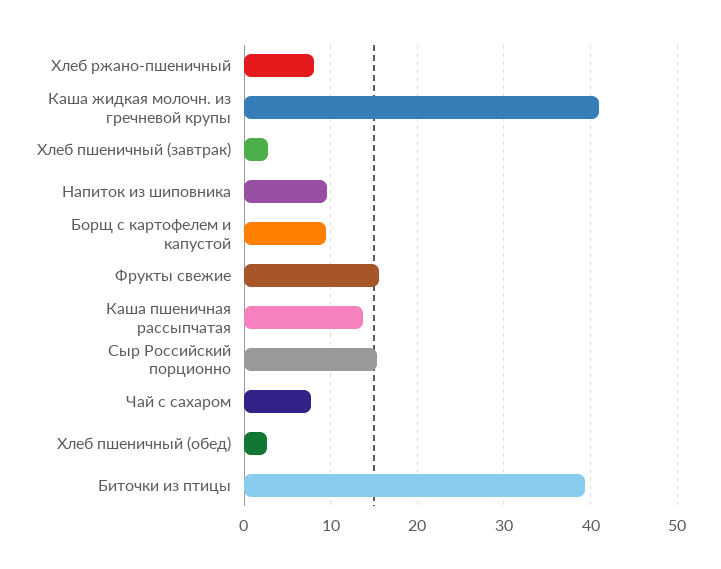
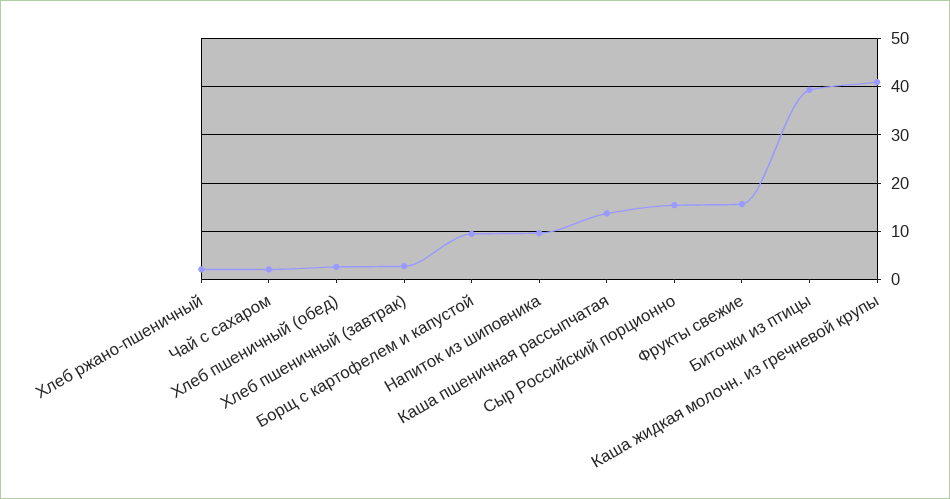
Хлеб ржано-пшеничный: 8 -> 2
Чай с сахаром: 8 -> 2

